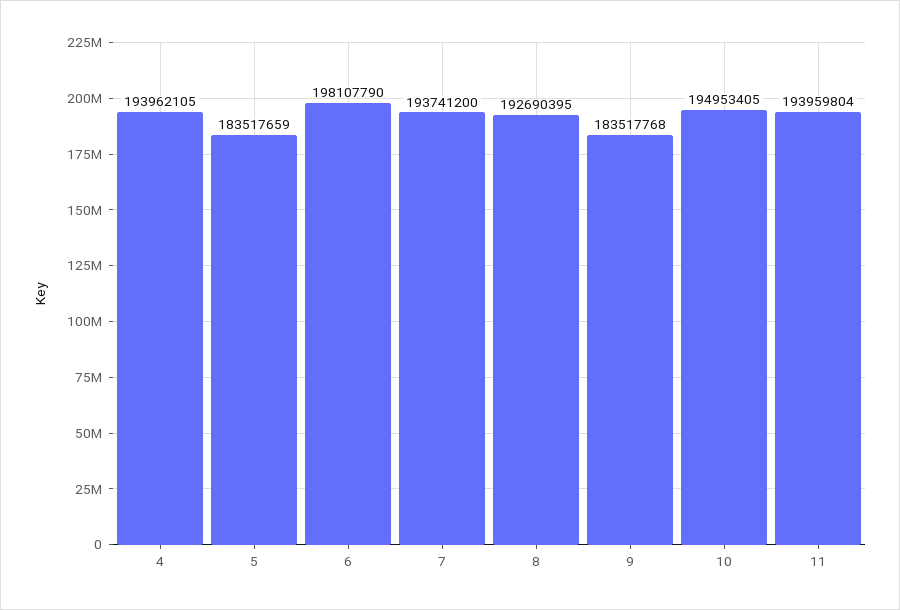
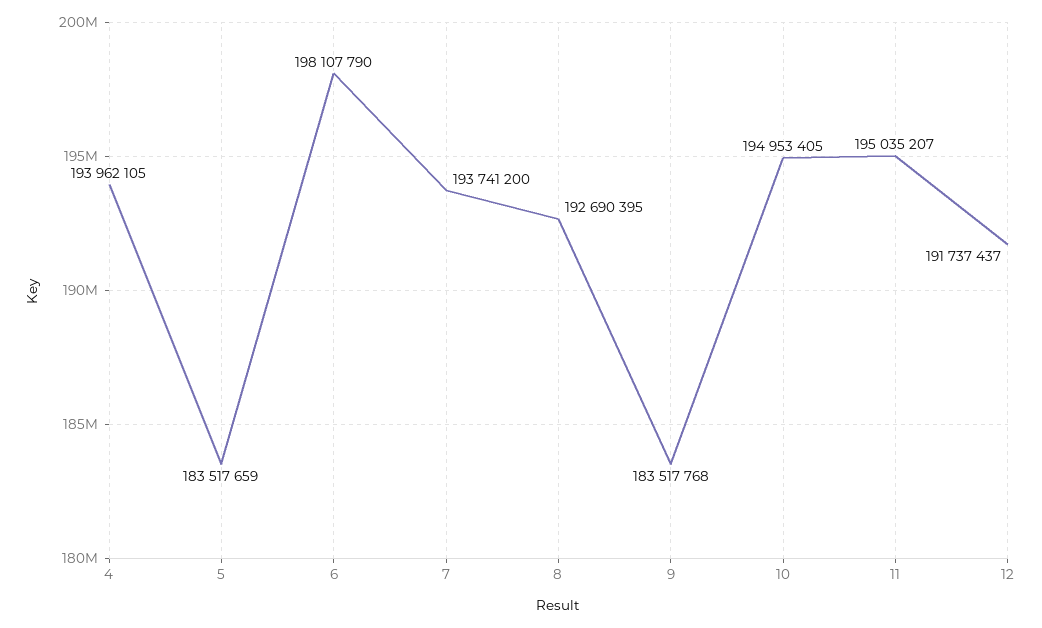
11: 193959804 -> 195035207
12: none -> 191737437

